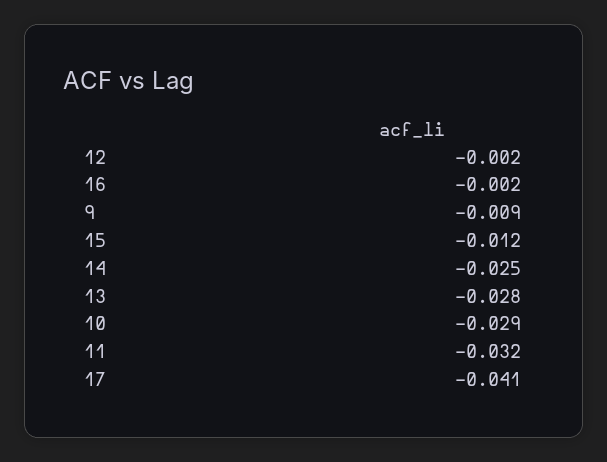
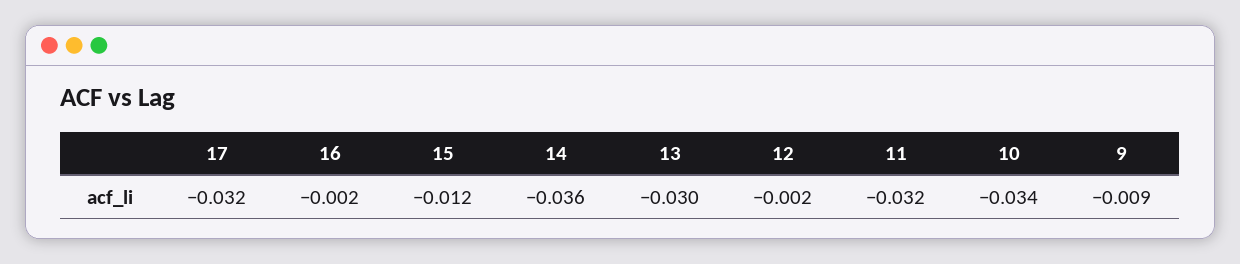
14: -0.025 -> -0.036
13: -0.028 -> -0.03
10: -0.029 -> -0.034
17: -0.041 -> -0.032

